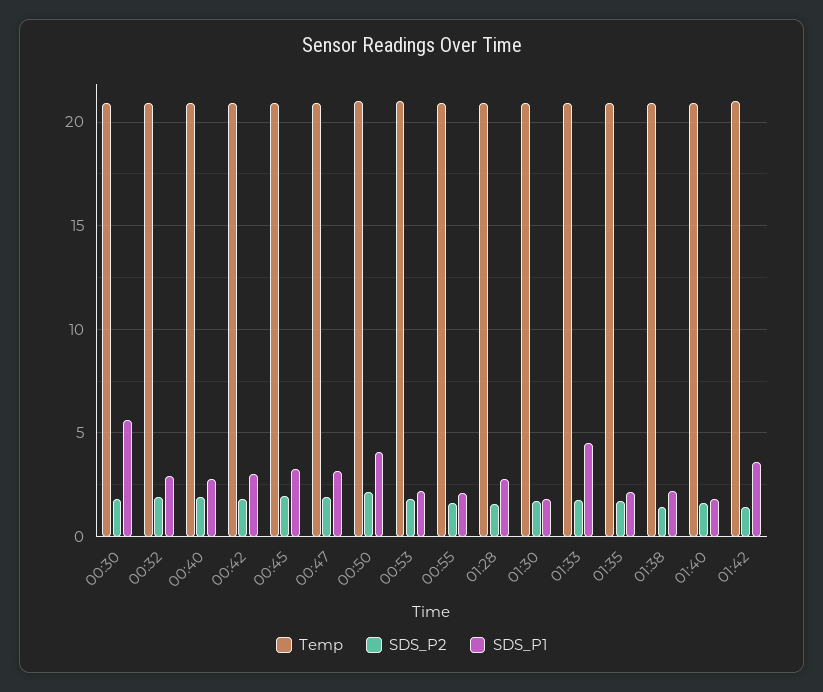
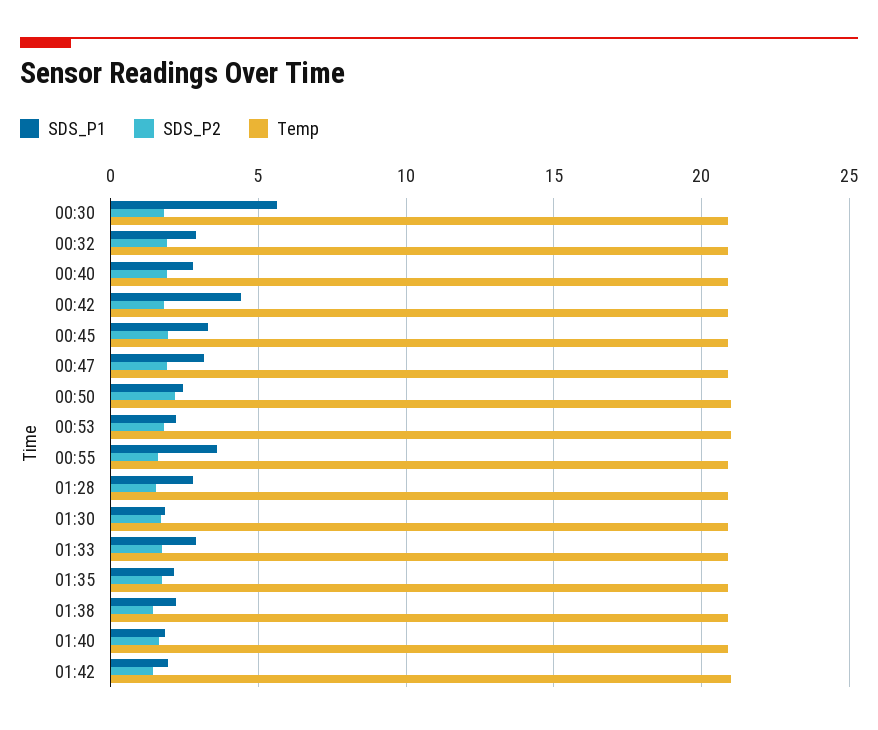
SDS_P1, 00:42: 3 -> 4.5
SDS_P1, 00:50: 4 -> 2.5
SDS_P1, 00:55: 2 -> 3.5
SDS_P1, 01:33: 4.5 -> 3
SDS_P1, 01:42: 3.5 -> 2

